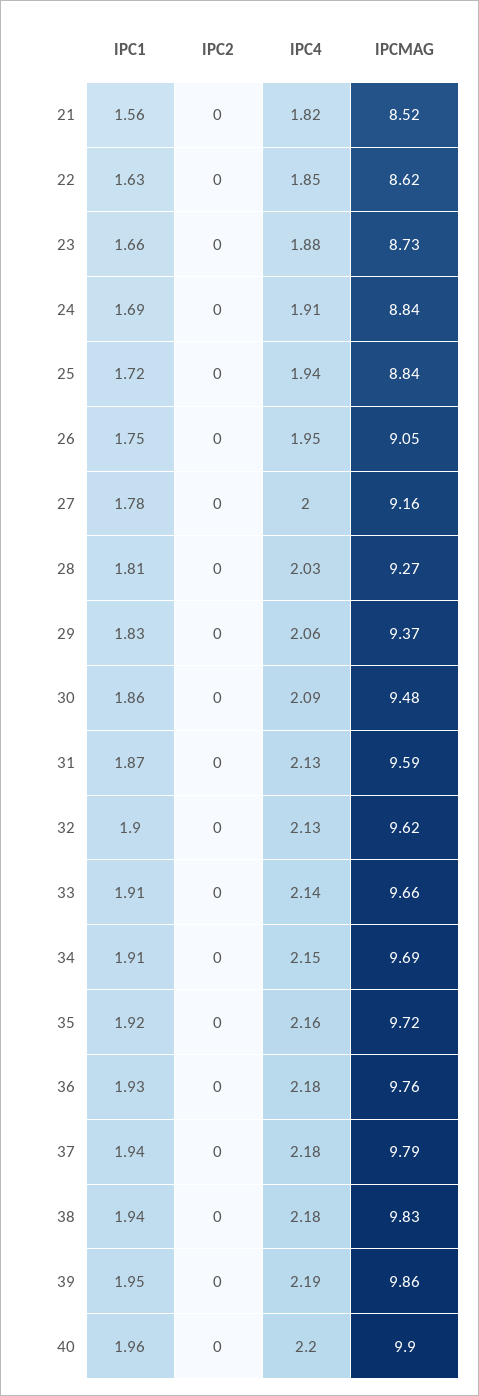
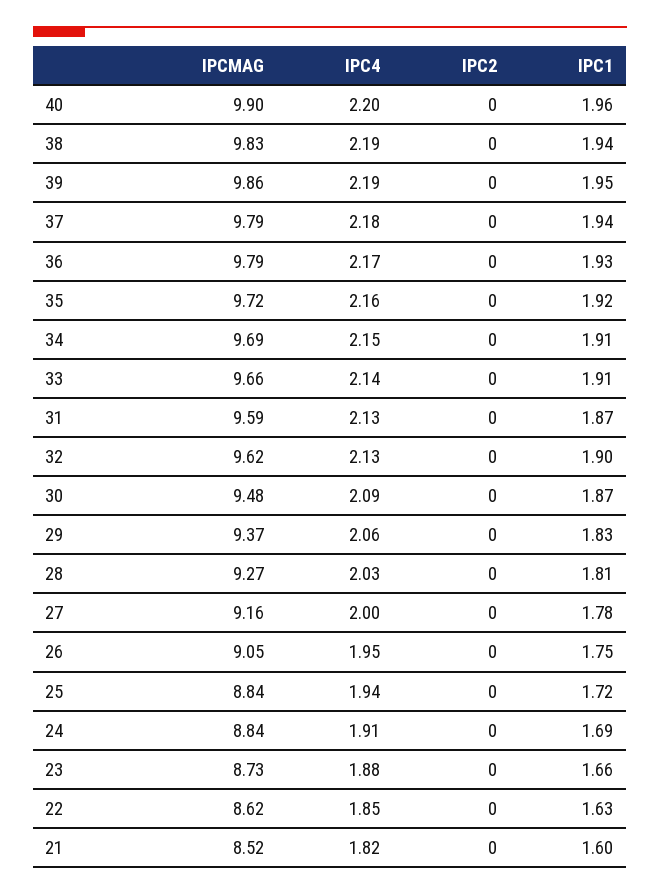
IPC1, 21: 1.56 -> 1.6
IPC1, 30: 1.86 -> 1.87
IPC4, 36: 2.18 -> 2.17
IPCMAG, 36: 9.76 -> 9.79
IPC4, 38: 2.18 -> 2.19

